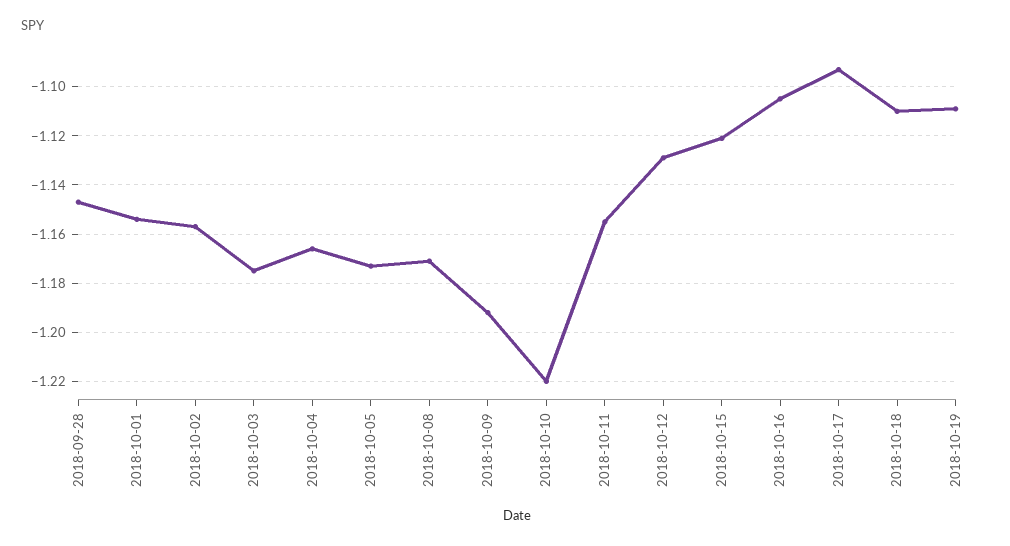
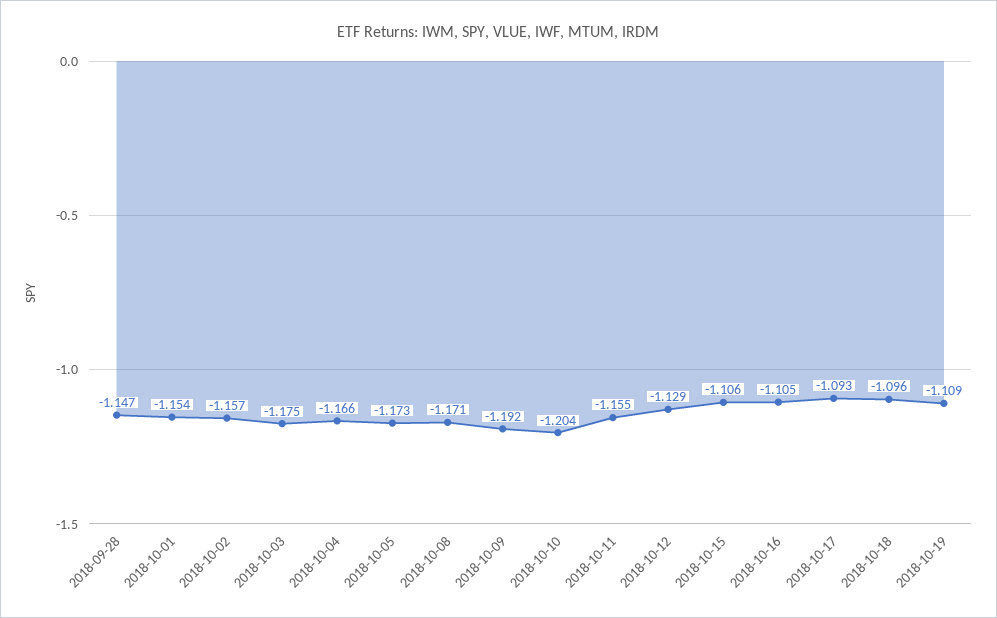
2018-10-10: -1.22 -> -1.204
2018-10-15: -1.12 -> -1.106
2018-10-18: -1.11 -> -1.096

